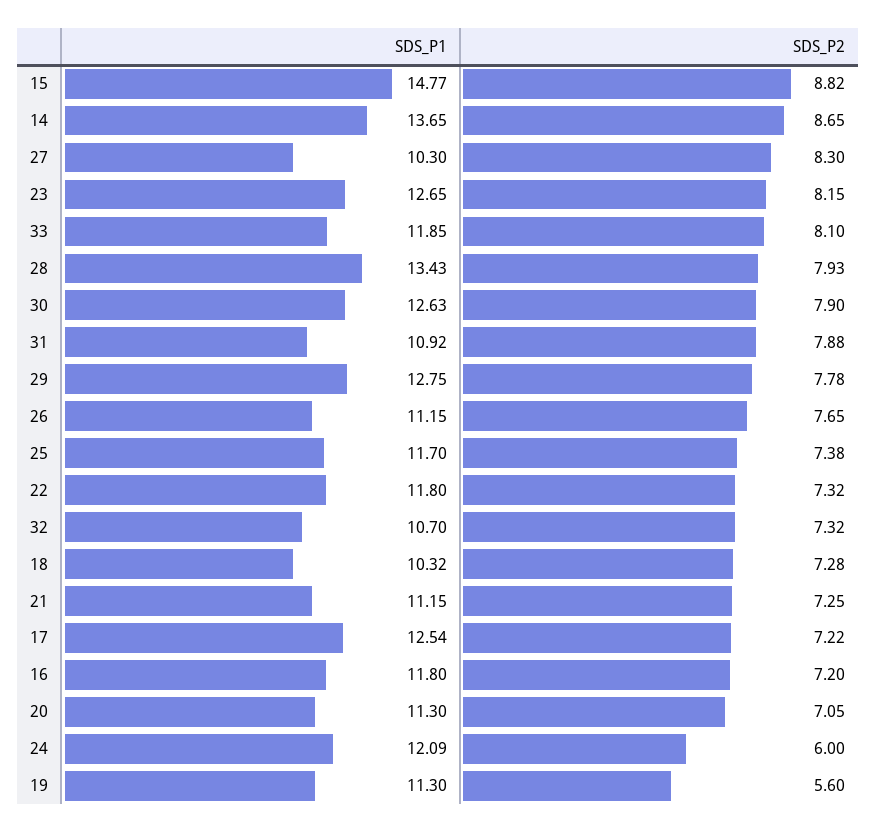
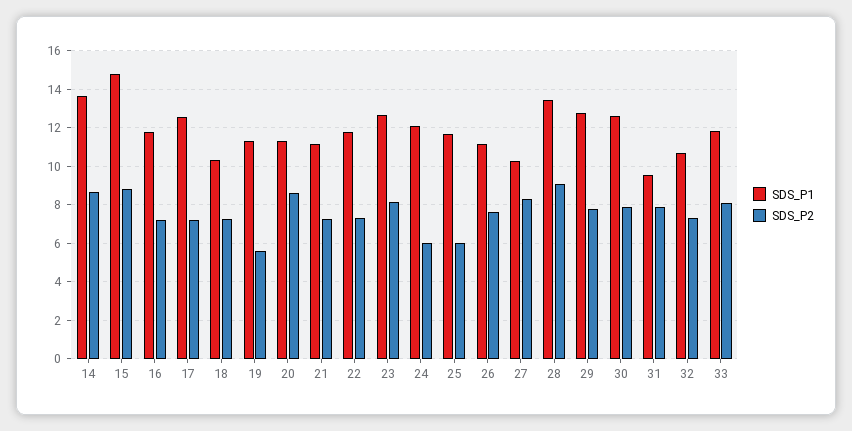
SDS_P2, 28: 7.93 -> 9
SDS_P1, 31: 10.92 -> 9.5
SDS_P2, 25: 7.38 -> 6
SDS_P2, 20: 7.05 -> 8.5

